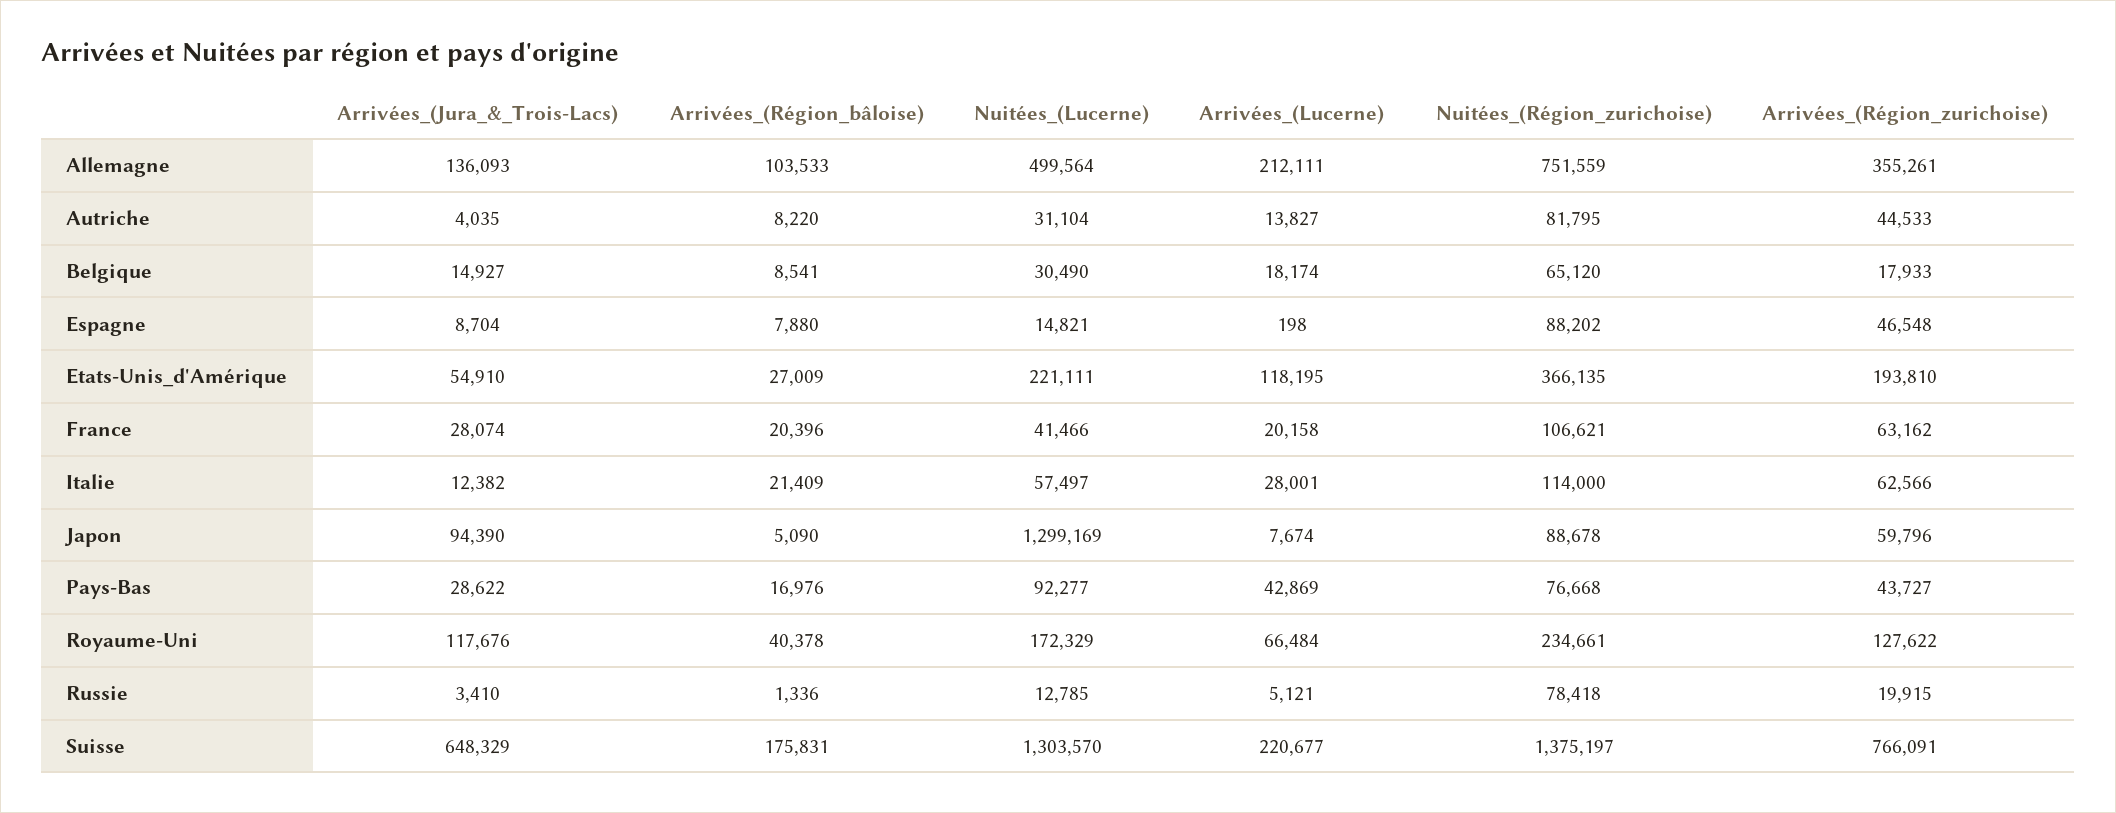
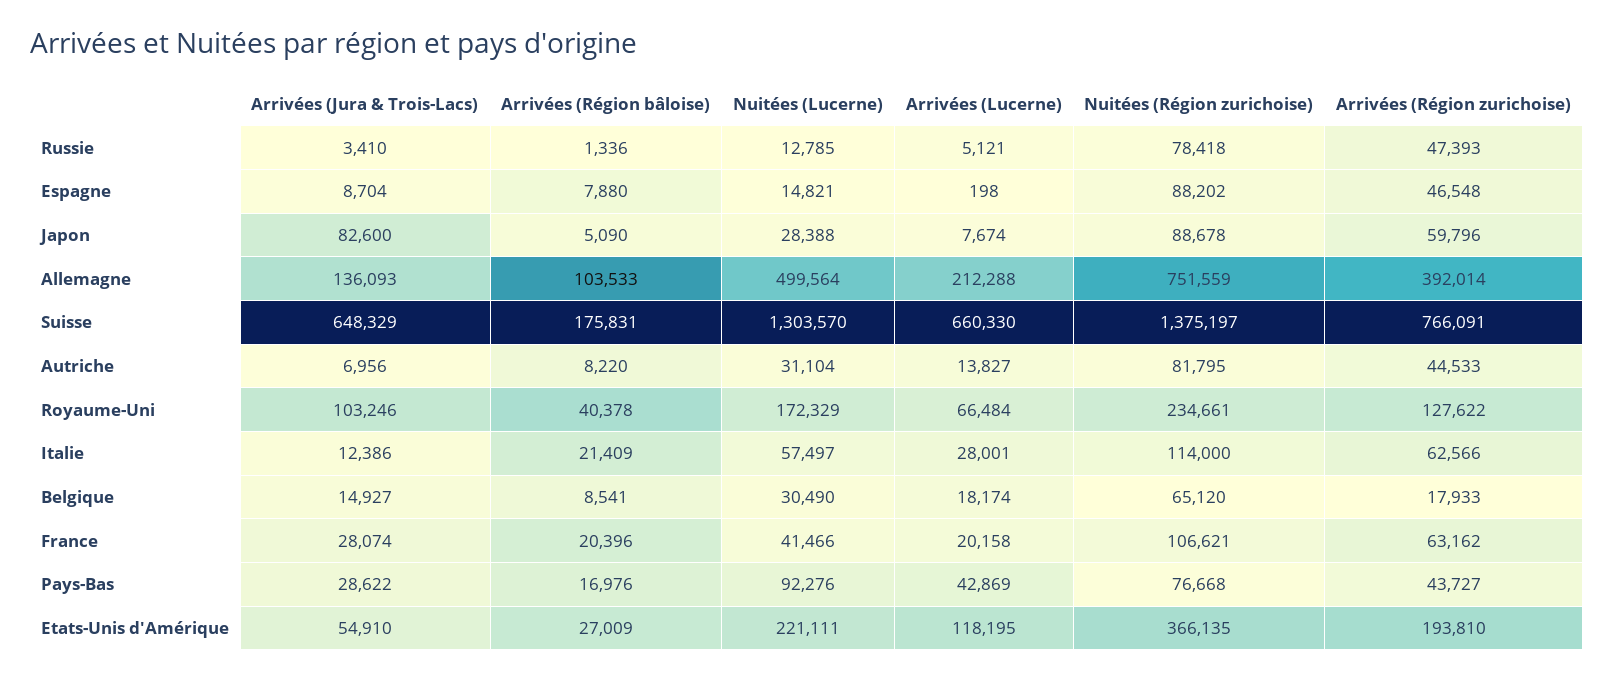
Arrivées_(Lucerne), Allemagne: 212111 -> 212288
Arrivées_(Région_zurichoise), Allemagne: 355261 -> 392014
Arrivées_(Jura_&_Trois-Lacs), Autriche: 4035 -> 6956
Arrivées_(Jura_&_Trois-Lacs), Italie: 12382 -> 12386
Arrivées_(Jura_&_Trois-Lacs), Japon: 94390 -> 82600
Nuitées_(Lucerne), Japon: 1299169 -> 28388
Nuitées_(Lucerne), Pays-Bas: 92277 -> 92276
Arrivées_(Jura_&_Trois-Lacs), Royaume-Uni: 117676 -> 103246
Arrivées_(Région_zurichoise), Russie: 19915 -> 47393
Arrivées_(Lucerne), Suisse: 220677 -> 660330

